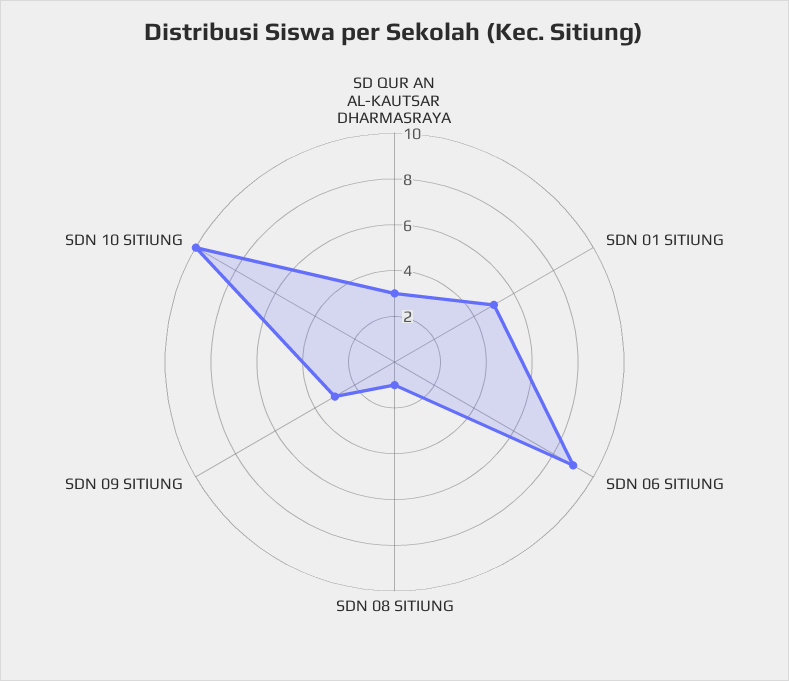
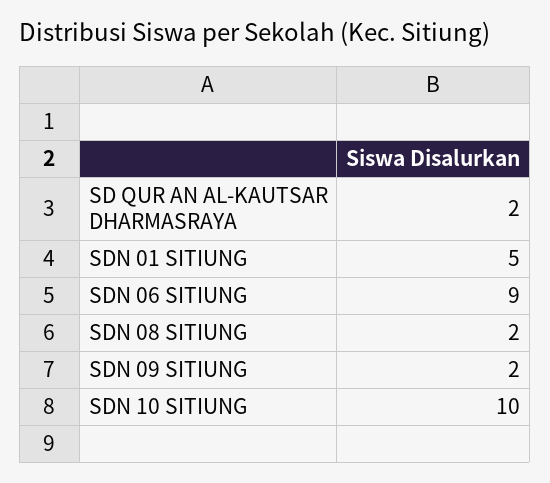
SD QUR AN AL-KAUTSAR DHARMASRAYA: 3 -> 2
SDN 08 SITIUNG: 1 -> 2
SDN 09 SITIUNG: 3 -> 2

